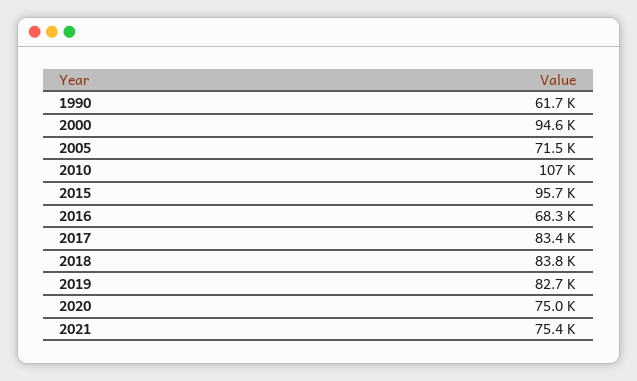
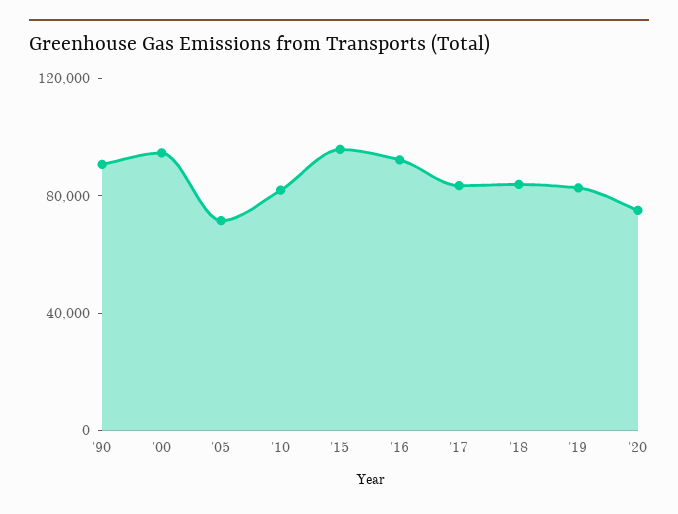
1990: 61700 -> 90000
2010: 107000 -> 80000
2016: 68300 -> 90000
2021: 75400 -> none

